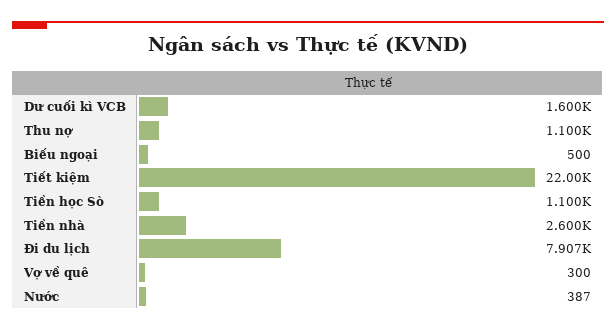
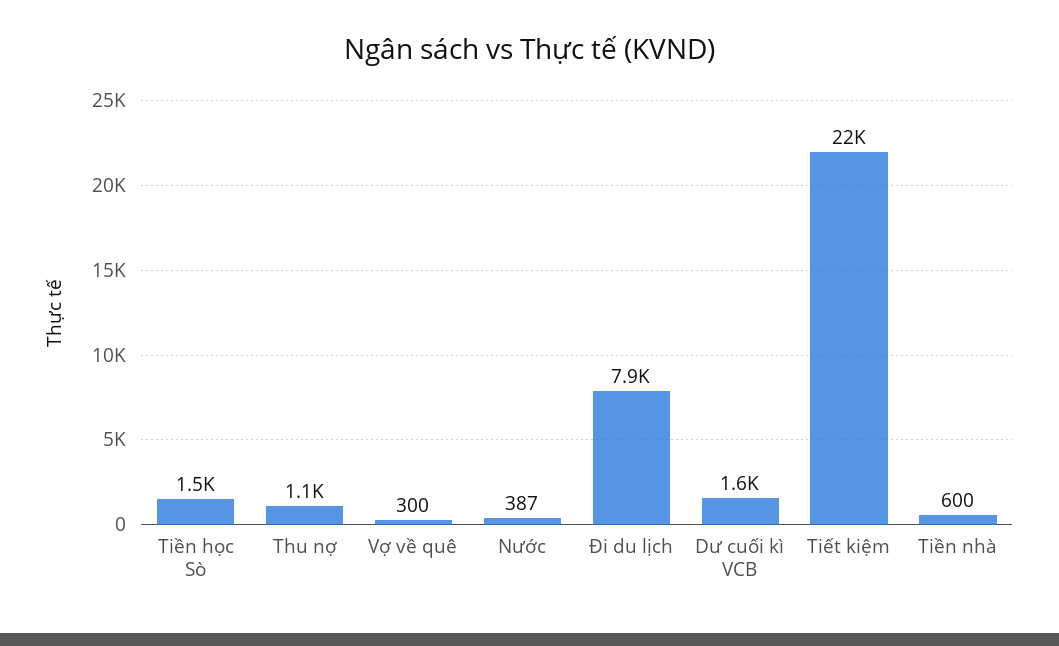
Biếu ngoại: 500 -> none
Tiền học Sò: 1100 -> 1500
Tiền nhà: 2600 -> 600

